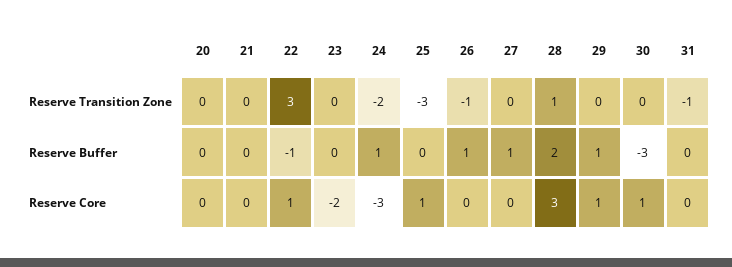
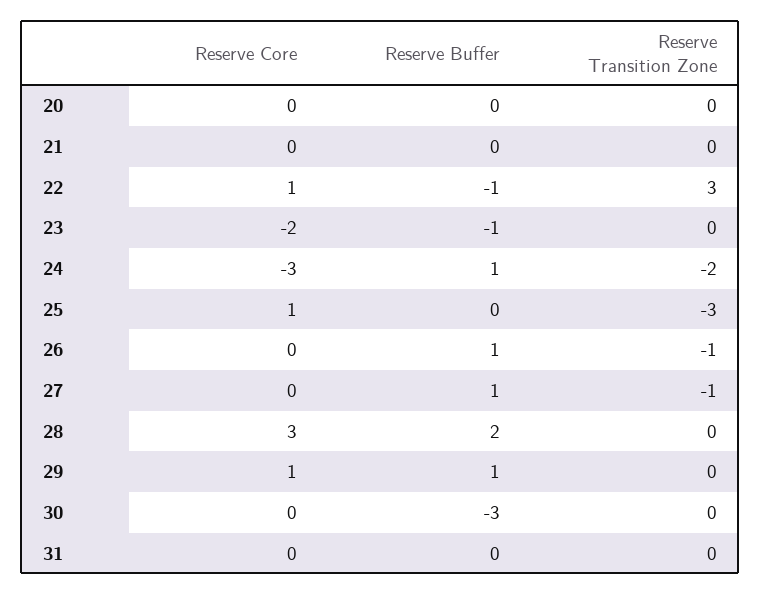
27, Reserve Transition Zone: 0 -> -1
28, Reserve Transition Zone: 1 -> 0
31, Reserve Transition Zone: -1 -> 0
23, Reserve Buffer: 0 -> -1
30, Reserve Core: 1 -> 0

